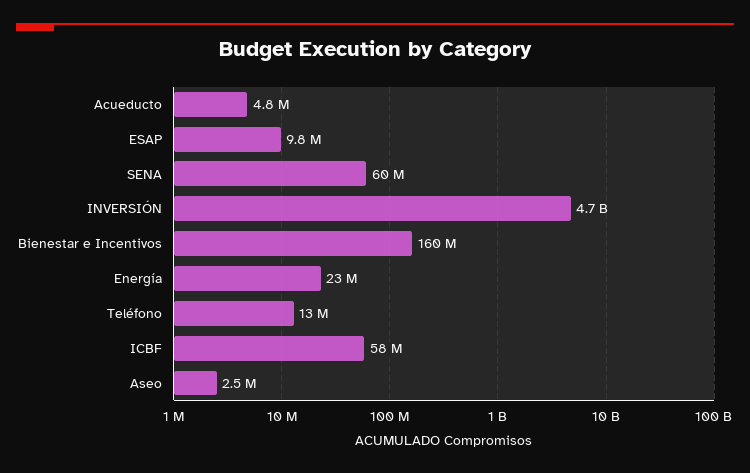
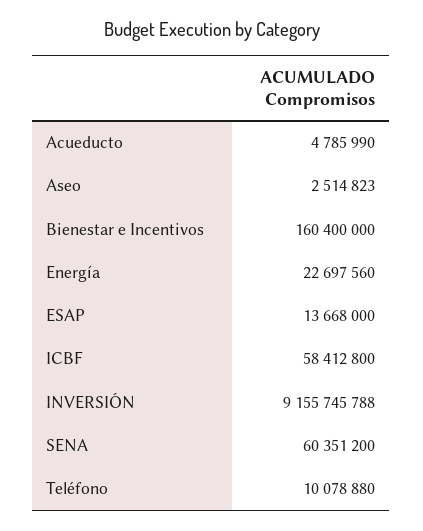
ESAP: 9800000 -> 13668000
INVERSIÓN: 4700000000 -> 9155745788
Teléfono: 13000000 -> 10078880

